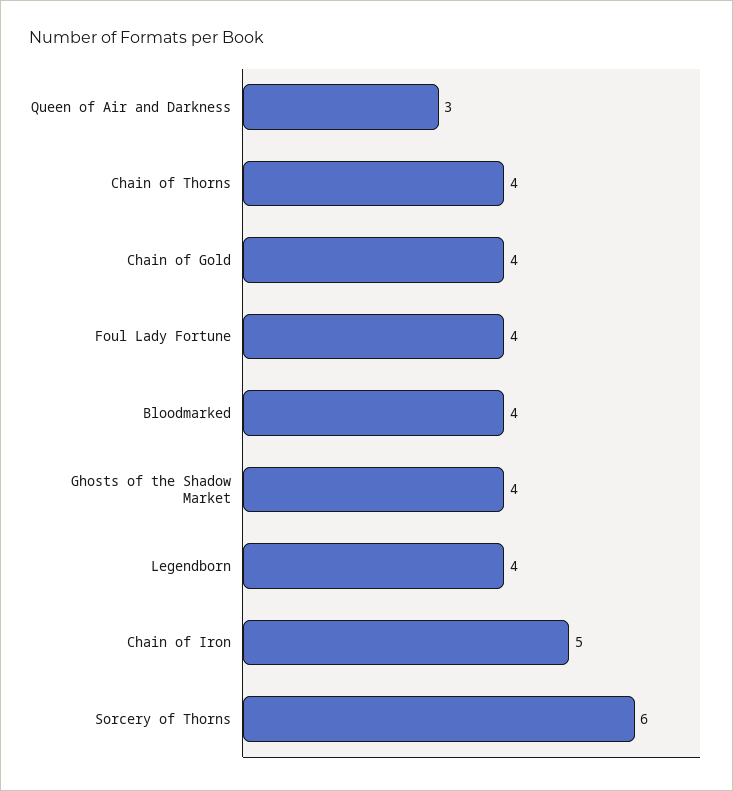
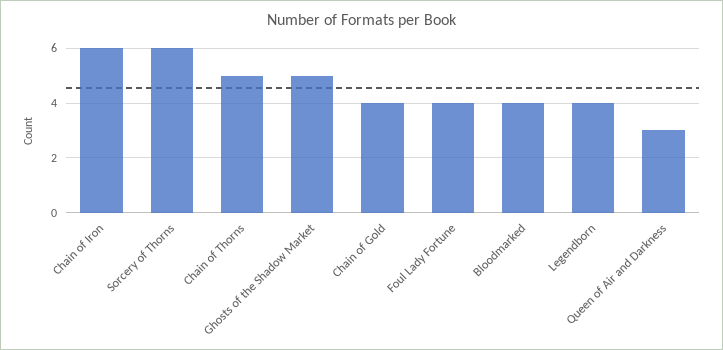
Chain of Thorns: 4 -> 5
Ghosts of the Shadow Market: 4 -> 5
Chain of Iron: 5 -> 6

